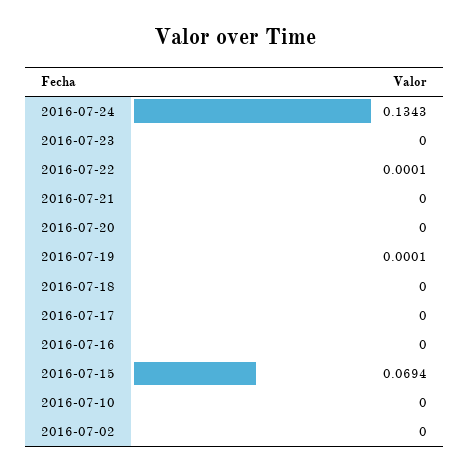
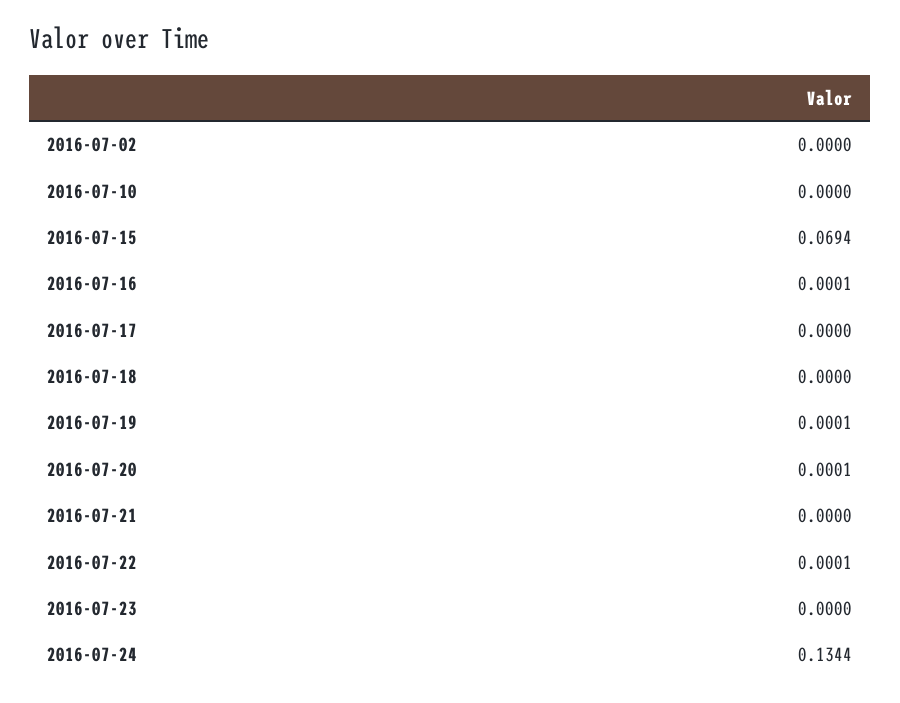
2016-07-24: 0.1343 -> 0.1344
2016-07-20: 0 -> 0.0001
2016-07-16: 0 -> 0.0001

